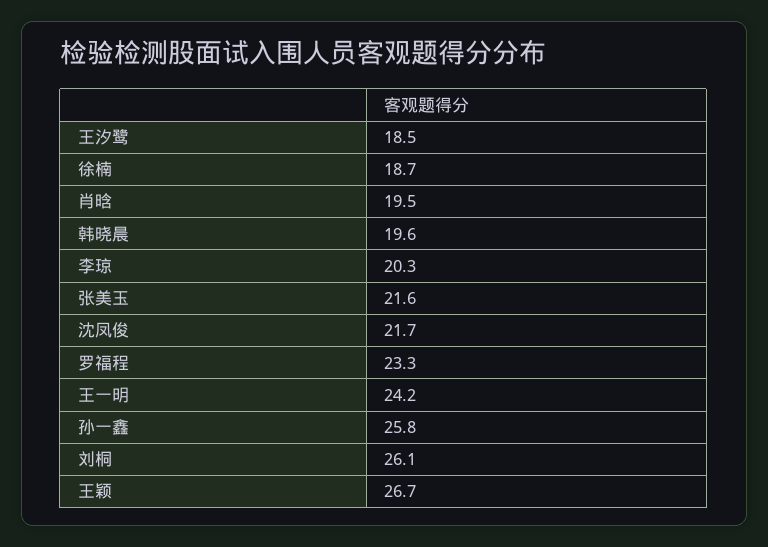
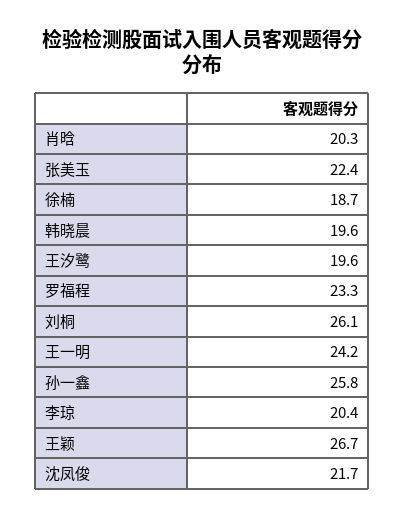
王汐鹭: 18.5 -> 19.6
肖晗: 19.5 -> 20.3
李琼: 20.3 -> 20.4
张美玉: 21.6 -> 22.4

